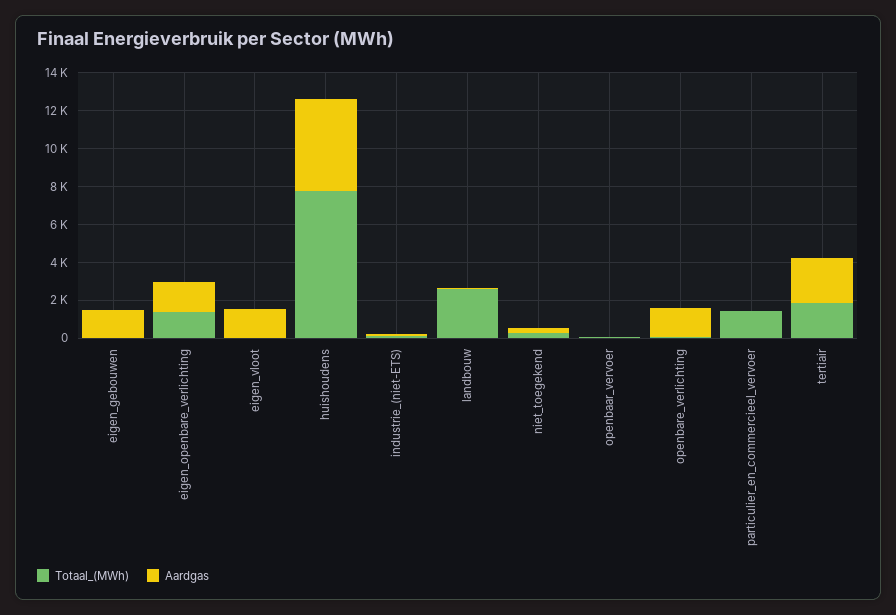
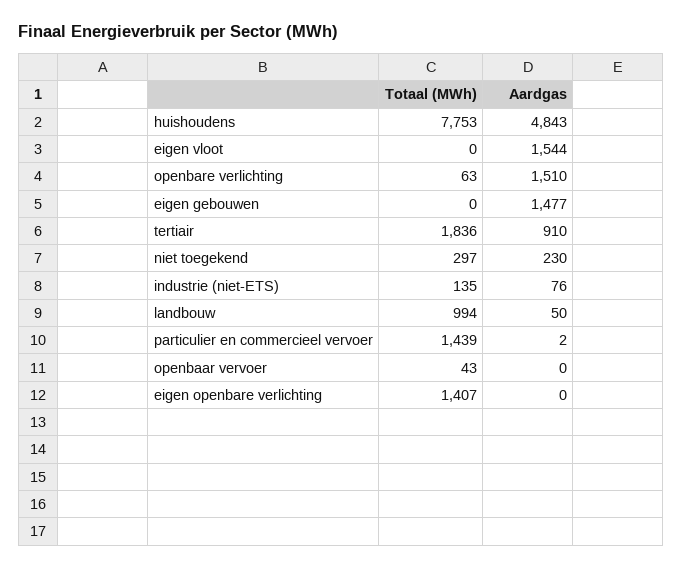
Aardgas, eigen_openbare_verlichting: 1500 -> 0
Totaal_(MWh), landbouw: 2500 -> 994
Aardgas, tertiair: 2500 -> 910

